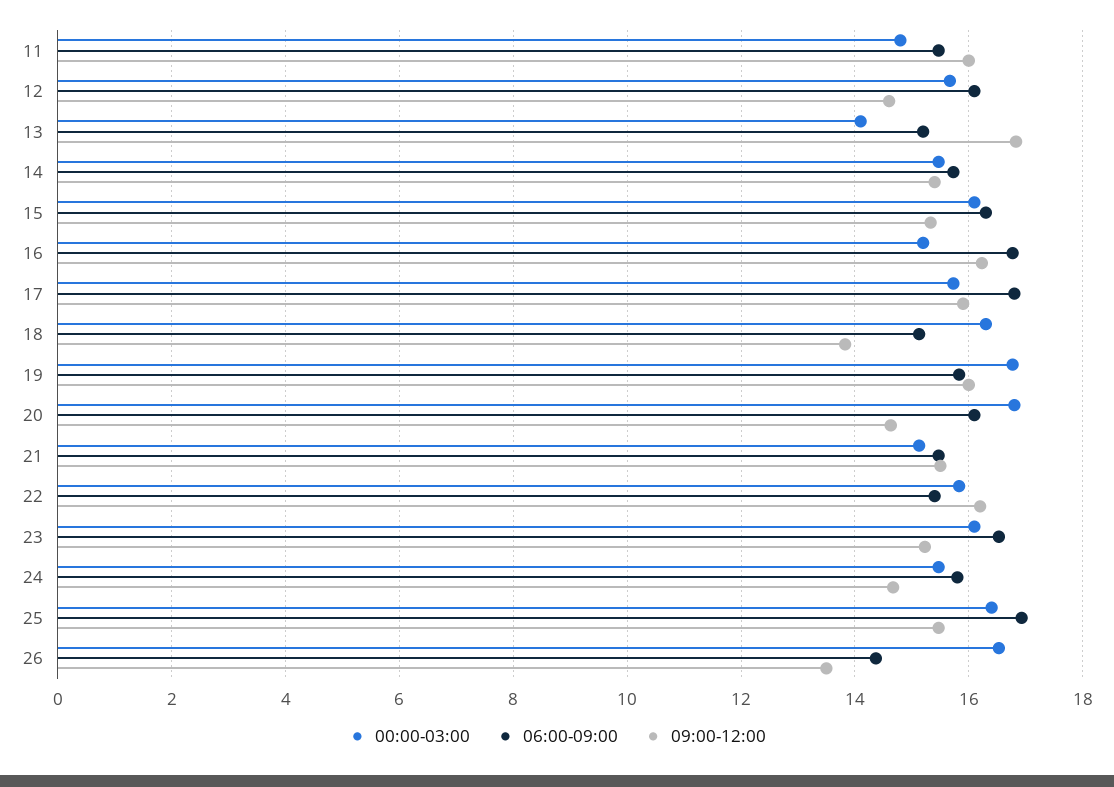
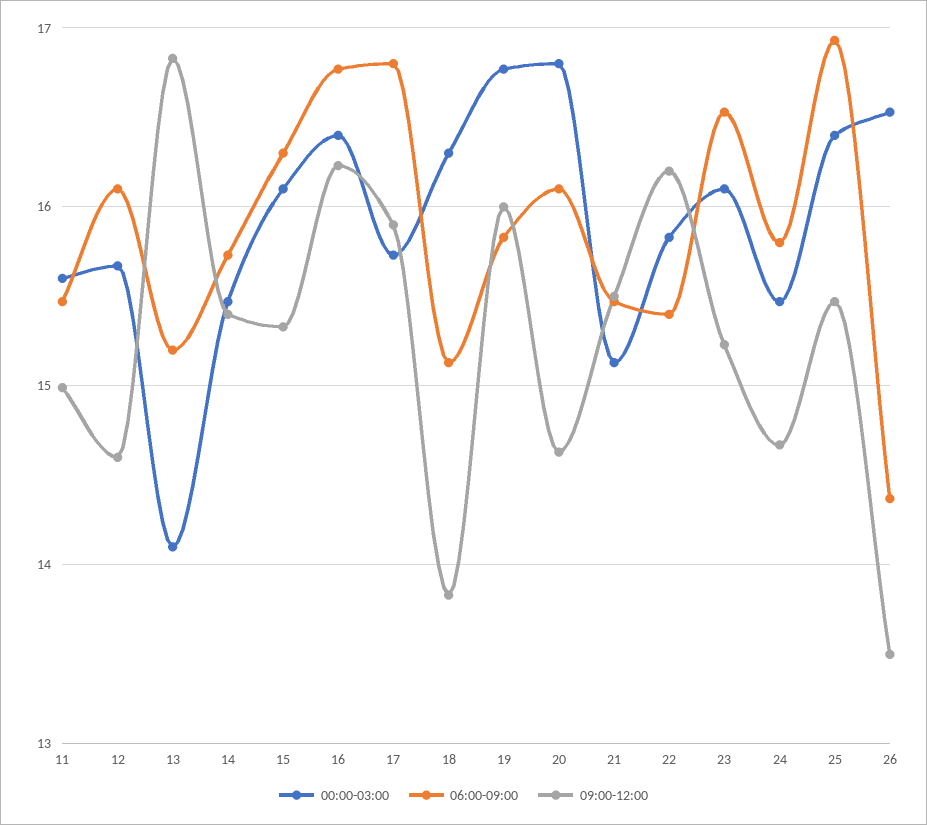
00:00-03:00, 11: 14.8 -> 15.6
09:00-12:00, 11: 16 -> 15
00:00-03:00, 16: 15.2 -> 16.4

